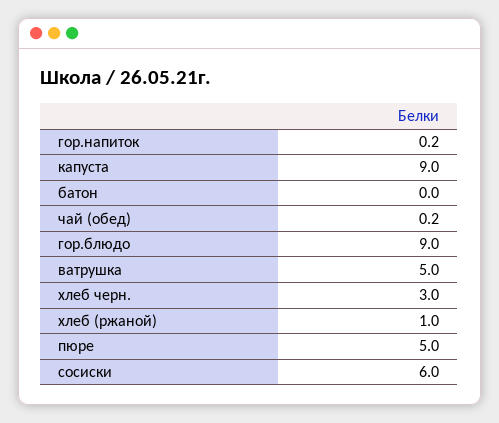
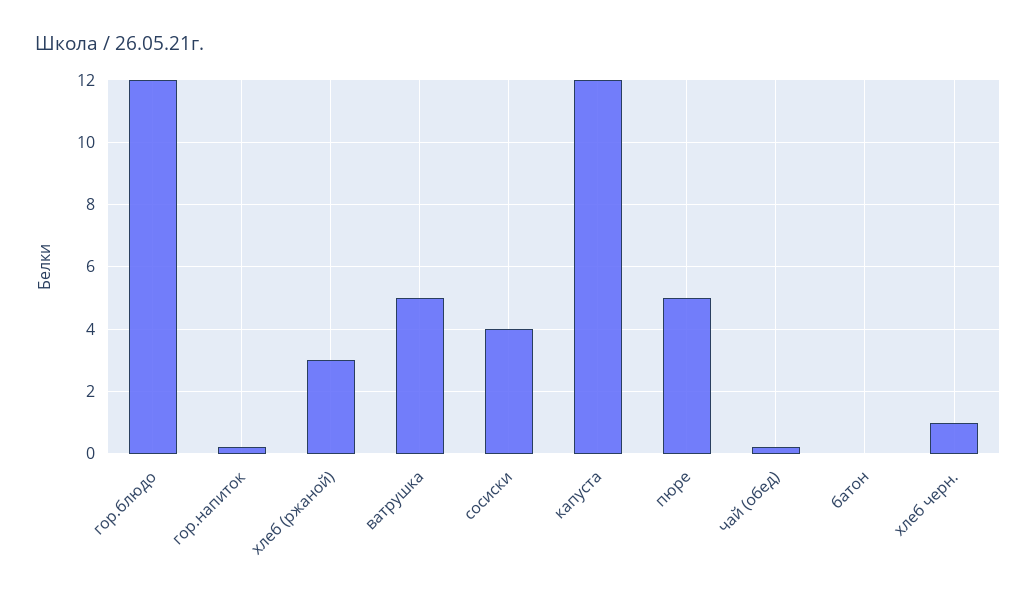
капуста: 9 -> 12
гор.блюдо: 9 -> 12
хлеб черн.: 3 -> 1
хлеб (ржаной): 1 -> 3
сосиски: 6 -> 4

